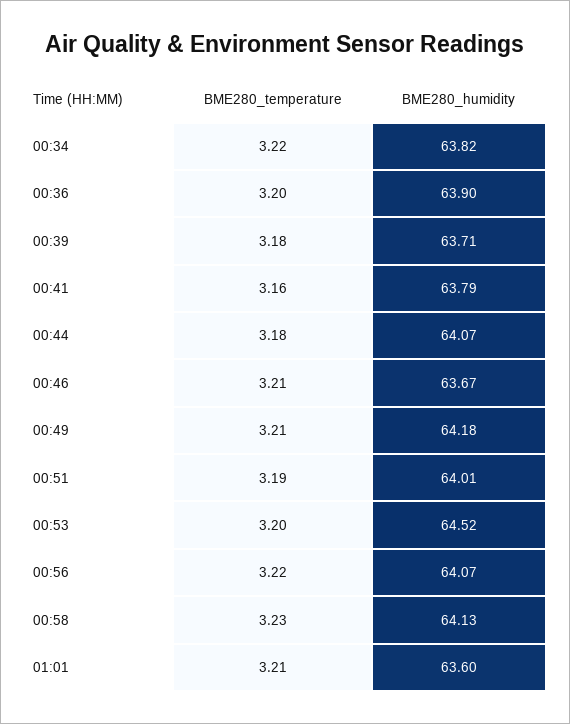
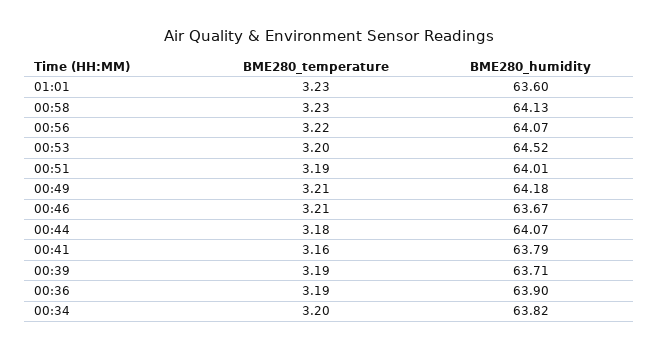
BME280_temperature, 00:34: 3.22 -> 3.2
BME280_temperature, 00:36: 3.2 -> 3.19
BME280_temperature, 00:39: 3.18 -> 3.19
BME280_temperature, 01:01: 3.21 -> 3.23

